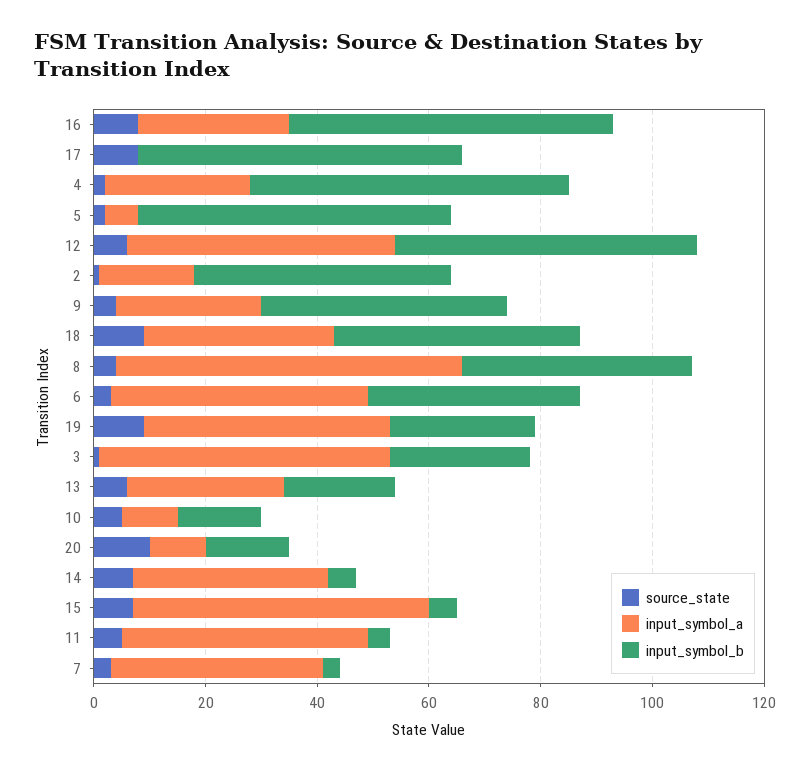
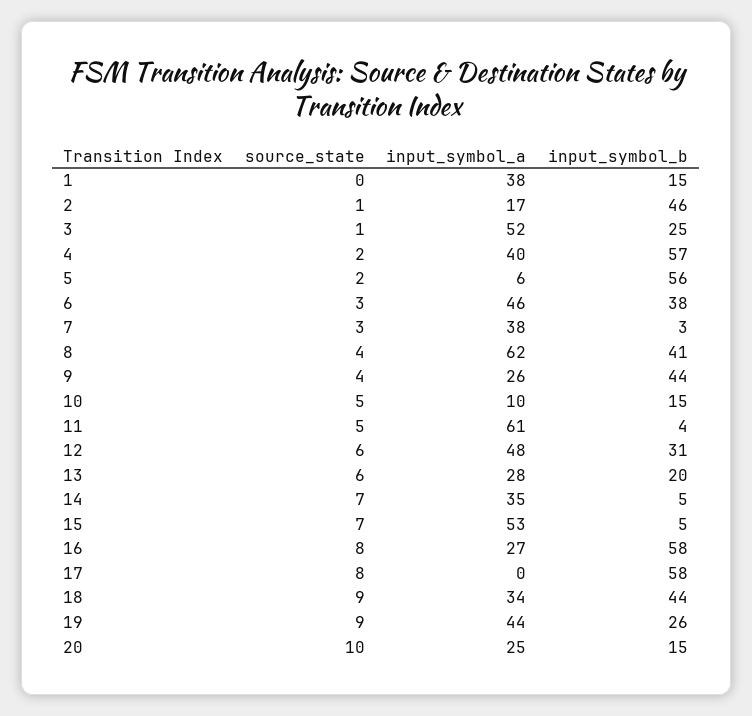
input_symbol_a, 4: 25 -> 40
input_symbol_b, 12: 55 -> 31
input_symbol_a, 20: 10 -> 25
input_symbol_a, 11: 45 -> 61
source_state, 1: none -> 0
input_symbol_a, 1: none -> 38
input_symbol_b, 1: none -> 15

